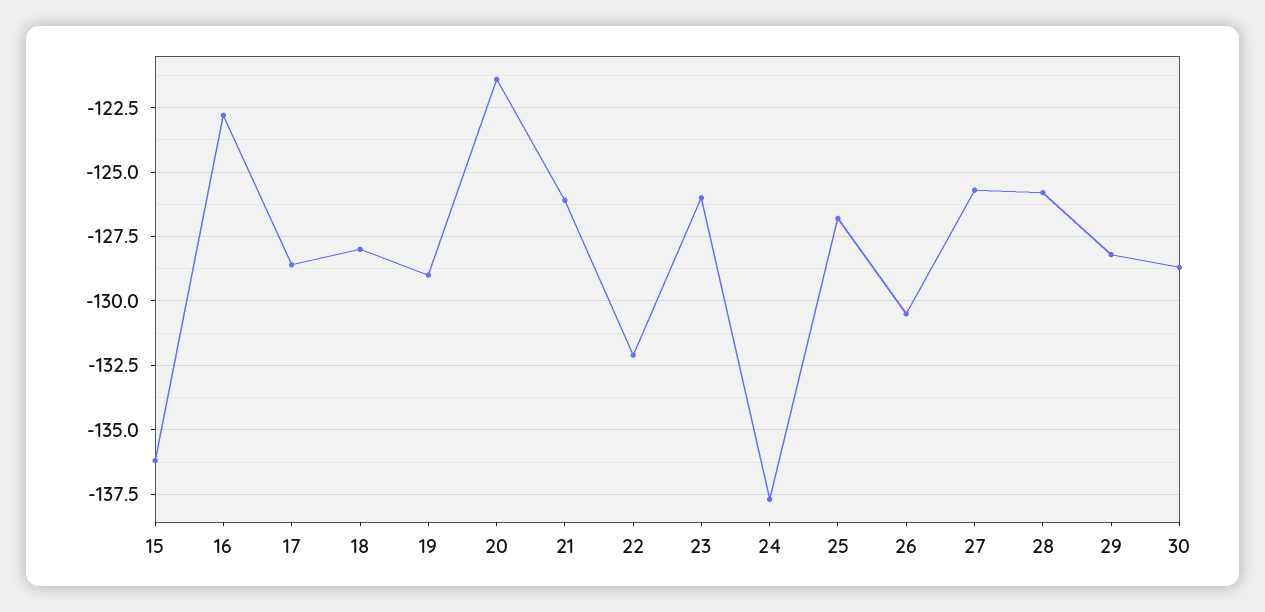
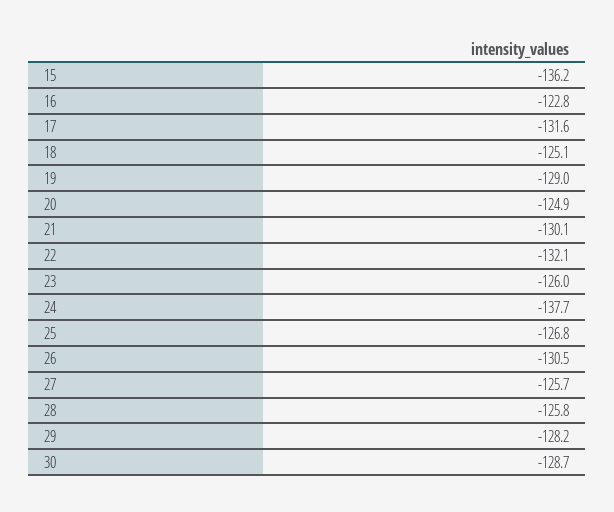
17: -128.5 -> -131.6
18: -128 -> -125.1
20: -121.5 -> -124.9
21: -126 -> -130.1

